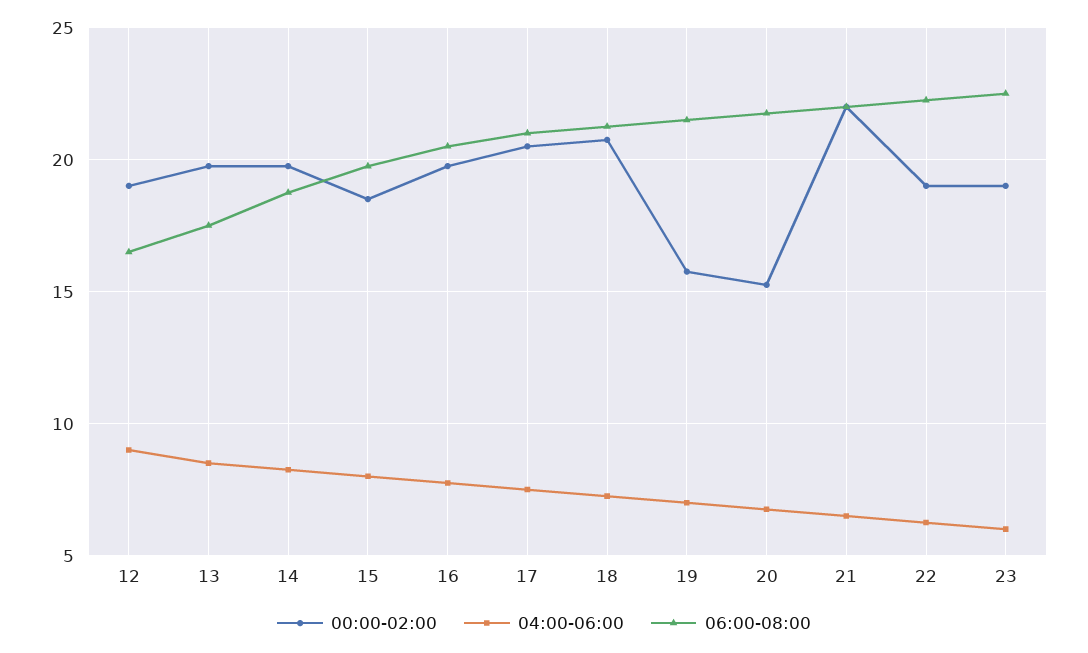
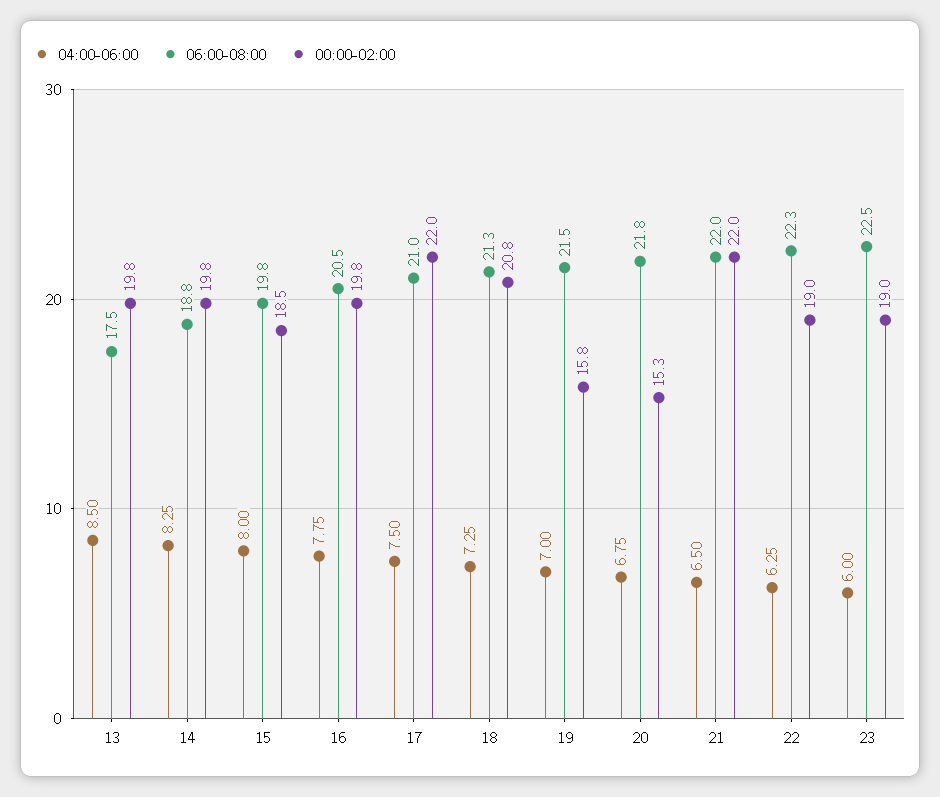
00:00-02:00, 12: 19 -> none
04:00-06:00, 12: 9 -> none
06:00-08:00, 12: 16.5 -> none
00:00-02:00, 17: 20.5 -> 22

